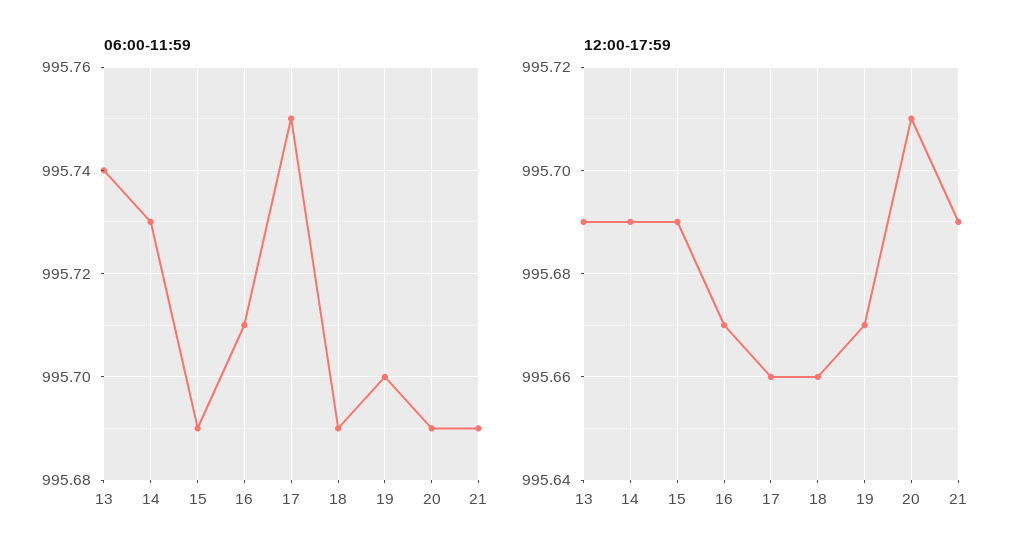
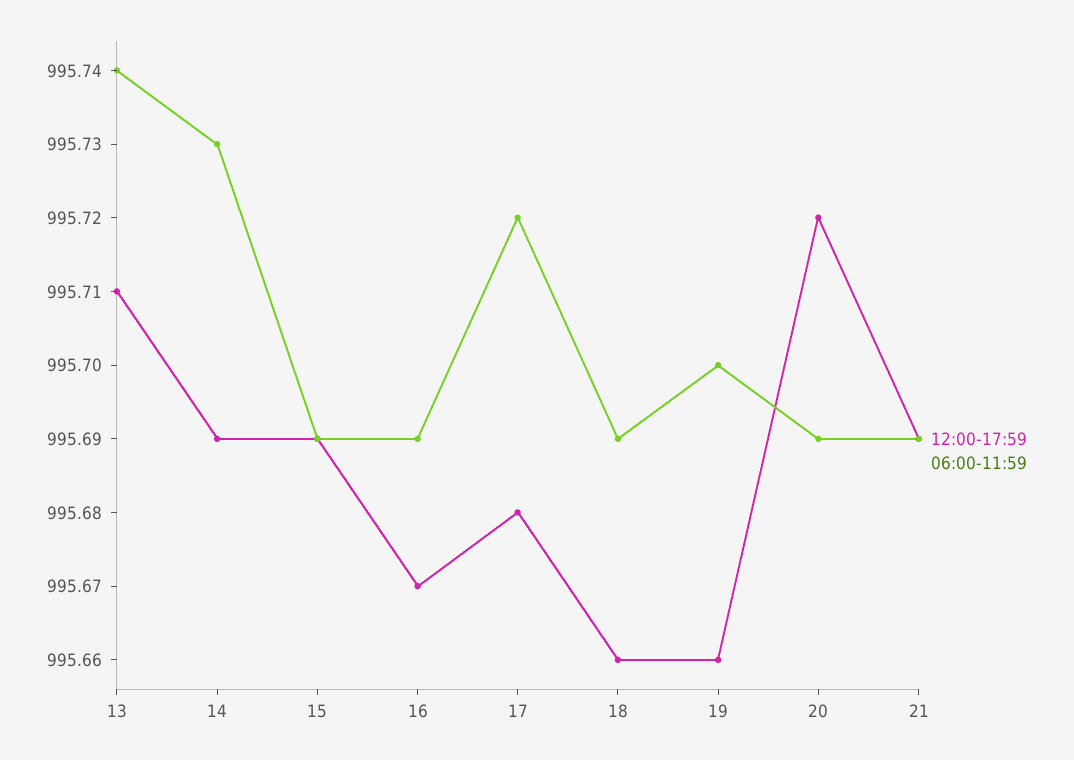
06:00-11:59, 16: 995.71 -> 995.69
06:00-11:59, 17: 995.75 -> 995.72
12:00-17:59, 13: 995.69 -> 995.71
12:00-17:59, 17: 995.66 -> 995.68
12:00-17:59, 19: 995.67 -> 995.66
12:00-17:59, 20: 995.71 -> 995.72

